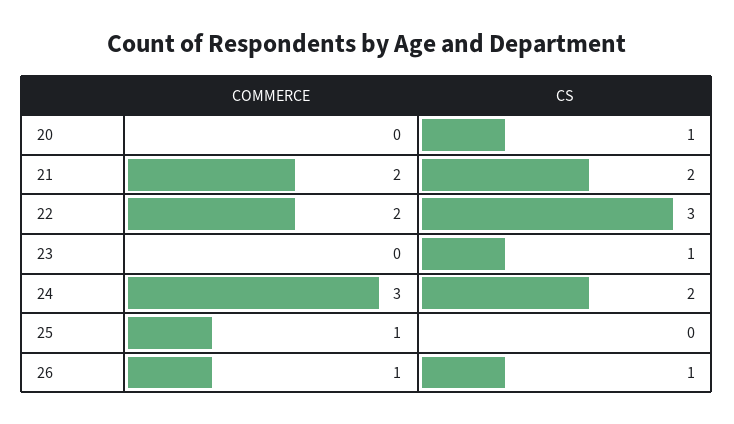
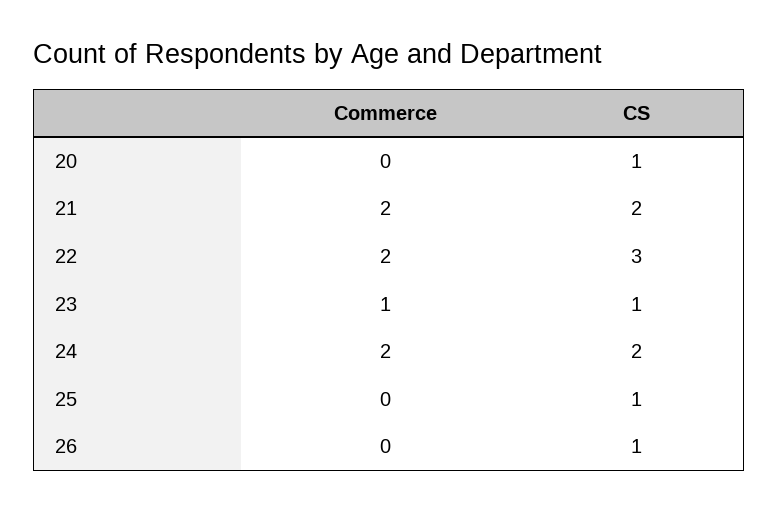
COMMERCE, 23: 0 -> 1
COMMERCE, 24: 3 -> 2
COMMERCE, 25: 1 -> 0
CS, 25: 0 -> 1
COMMERCE, 26: 1 -> 0

